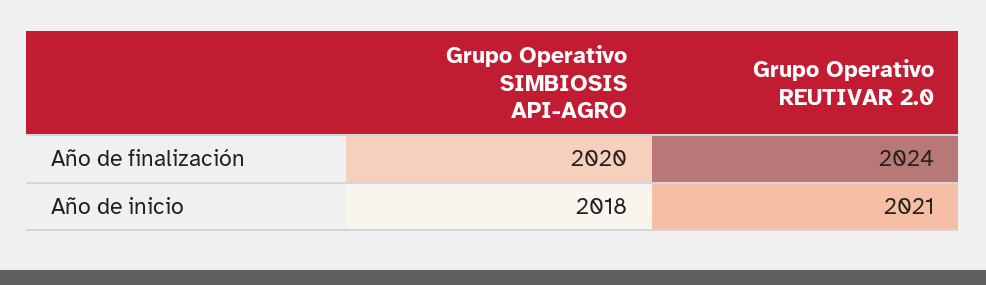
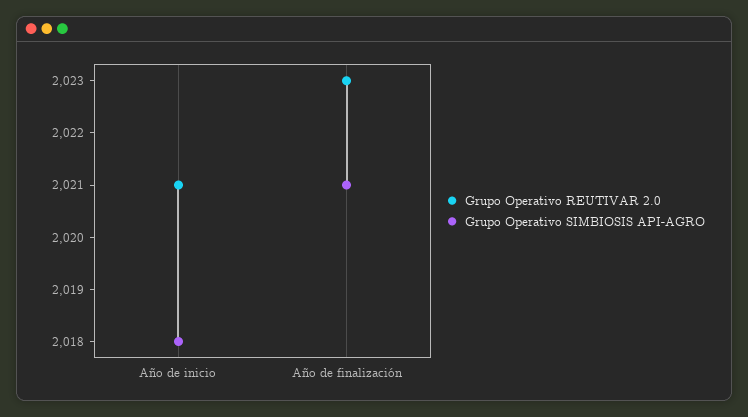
Grupo Operativo SIMBIOSIS API-AGRO, Año de finalización: 2020 -> 2021
Grupo Operativo REUTIVAR 2.0, Año de finalización: 2024 -> 2023

